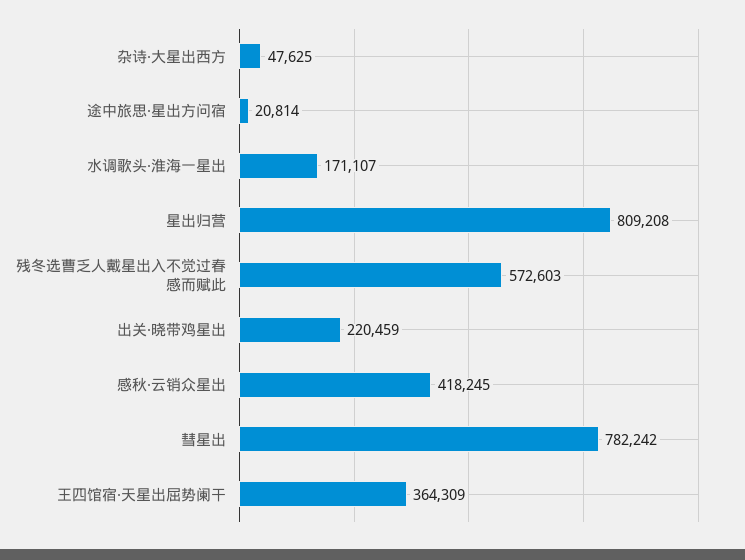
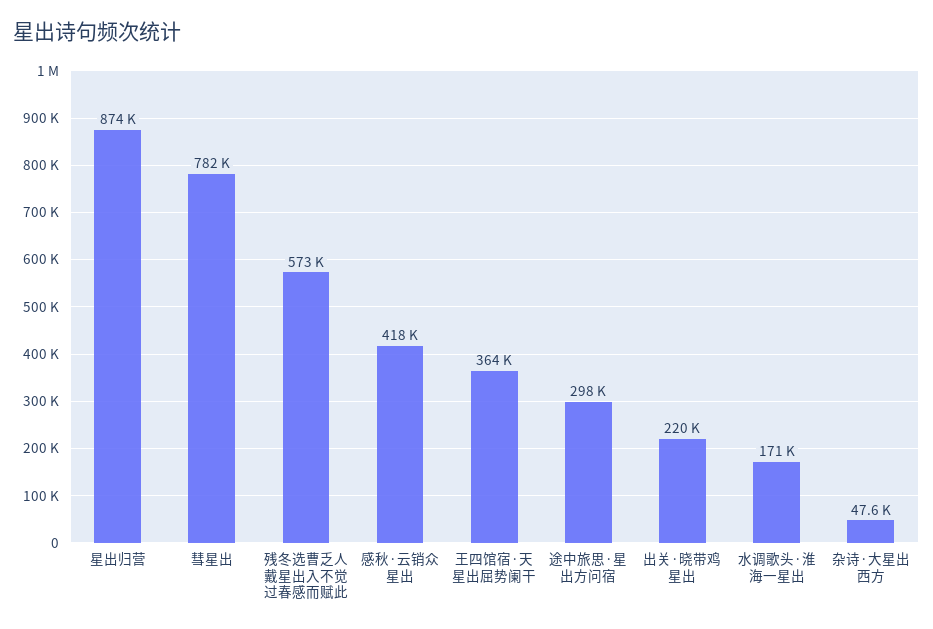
途中旅思·星出方问宿: 20814 -> 298000
星出归营: 809208 -> 874000

